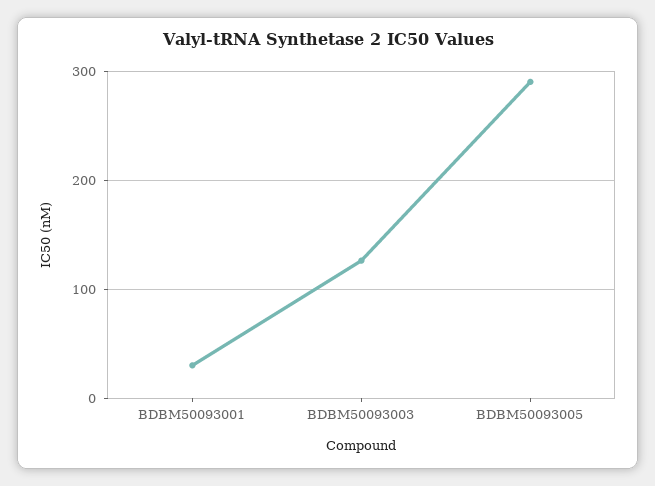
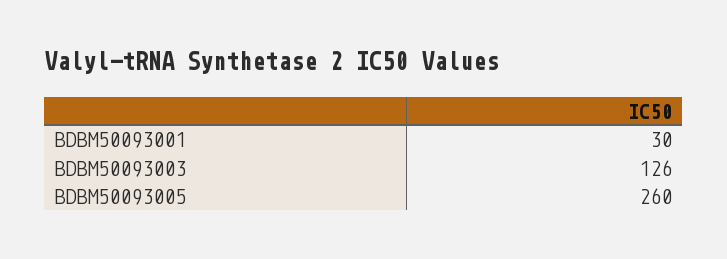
BDBM50093005: 290 -> 260

